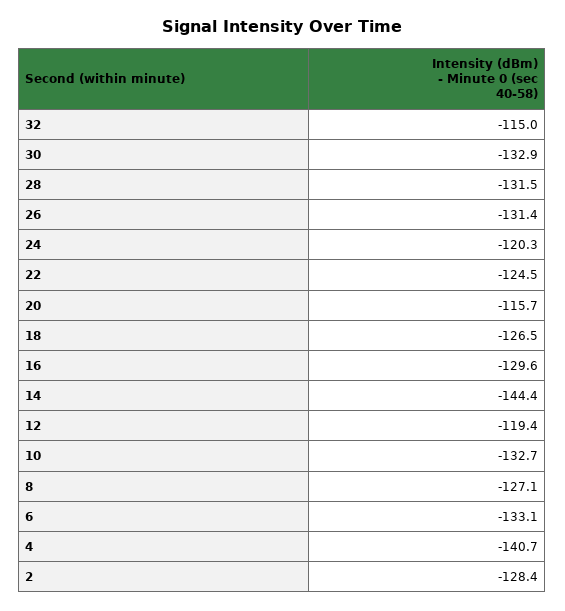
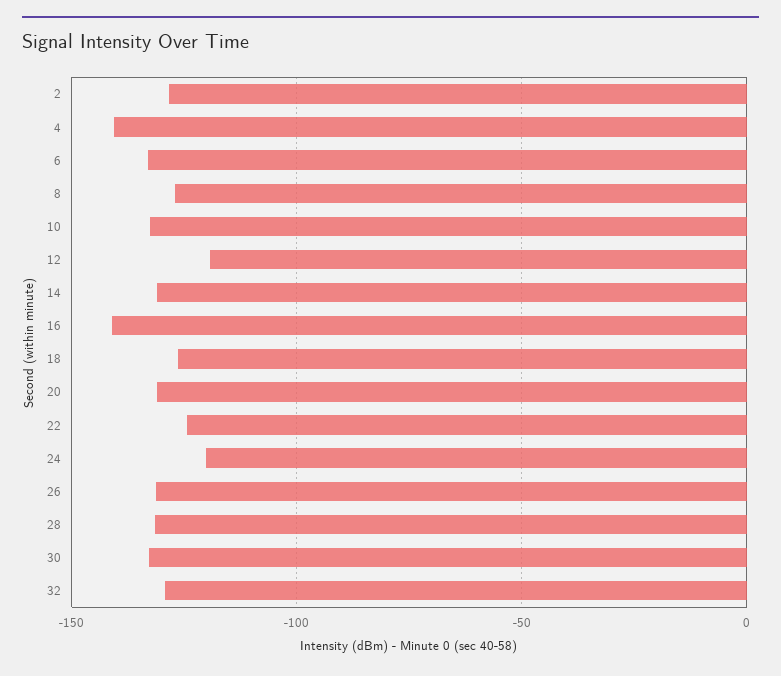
32: -115 -> -130
20: -115.7 -> -130
16: -129.6 -> -140
14: -144.4 -> -130

